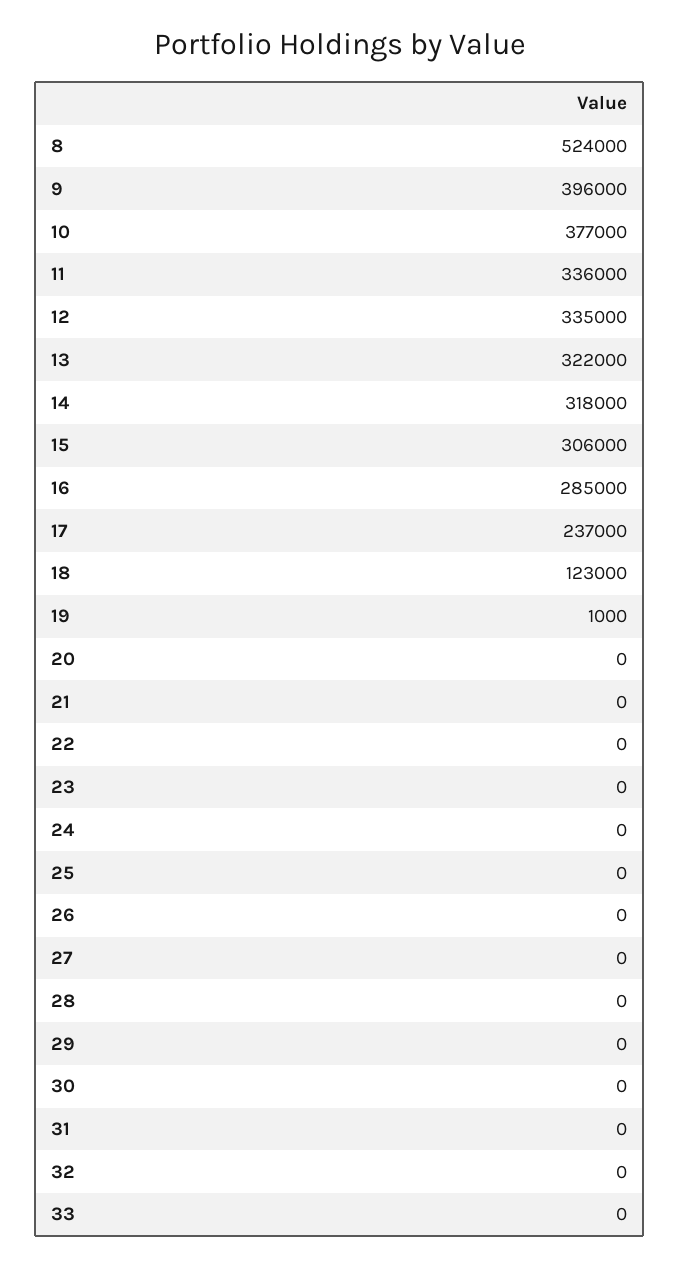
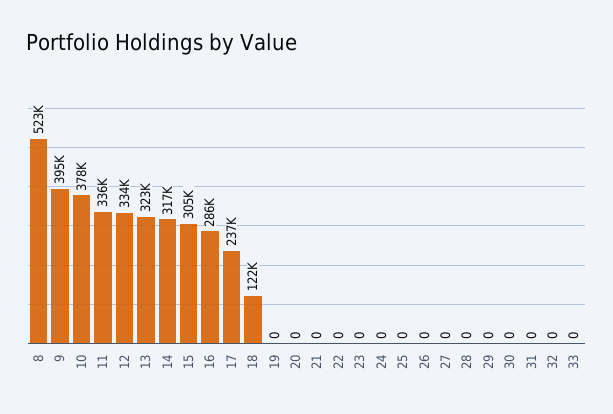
8: 524000 -> 523000
9: 396000 -> 395000
10: 377000 -> 378000
12: 335000 -> 334000
13: 322000 -> 323000
14: 318000 -> 317000
15: 306000 -> 305000
16: 285000 -> 286000
18: 123000 -> 122000
19: 1000 -> 0

